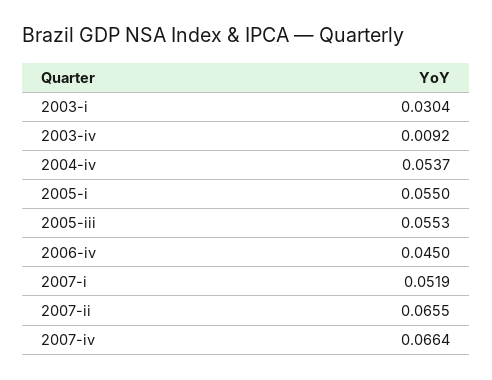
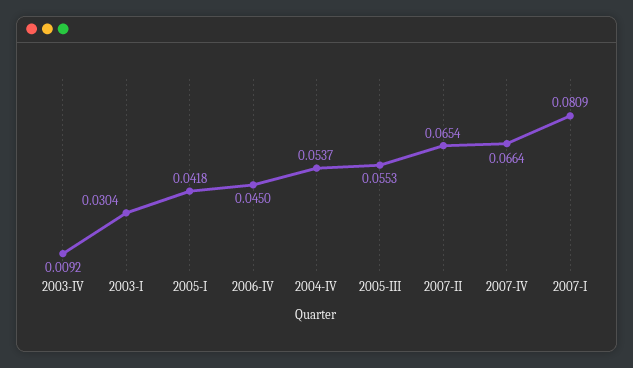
2005-i: 0.055 -> 0.0418
2007-i: 0.0519 -> 0.0809
2007-ii: 0.0655 -> 0.0654

